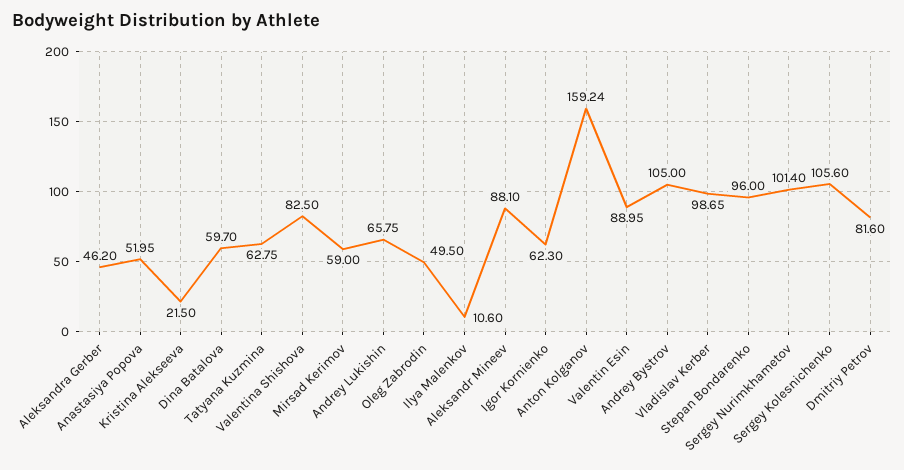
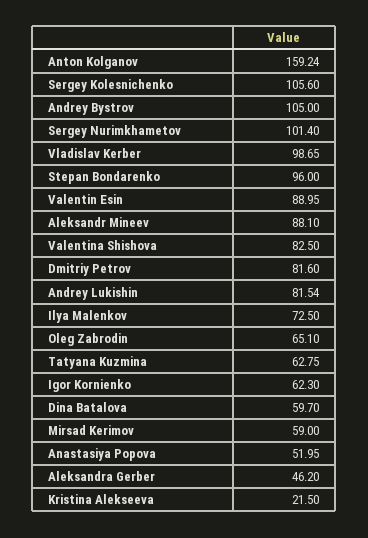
Andrey Lukishin: 65.75 -> 81.54
Oleg Zabrodin: 49.5 -> 65.1
Ilya Malenkov: 10.6 -> 72.5

